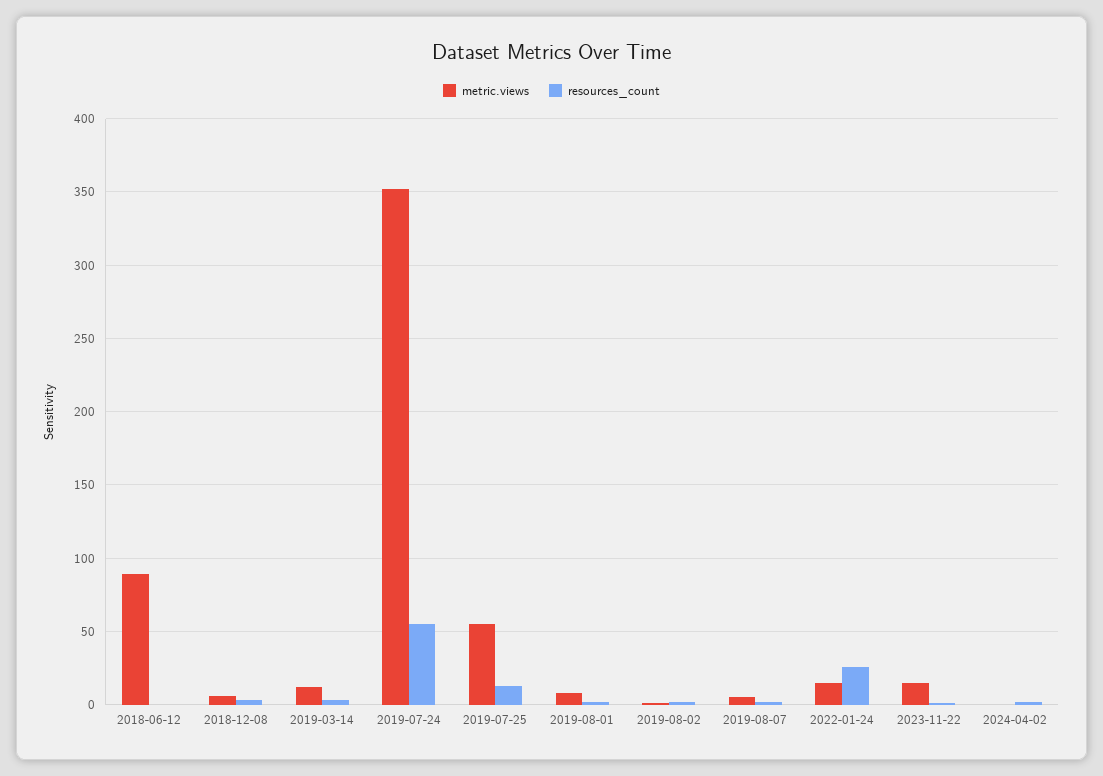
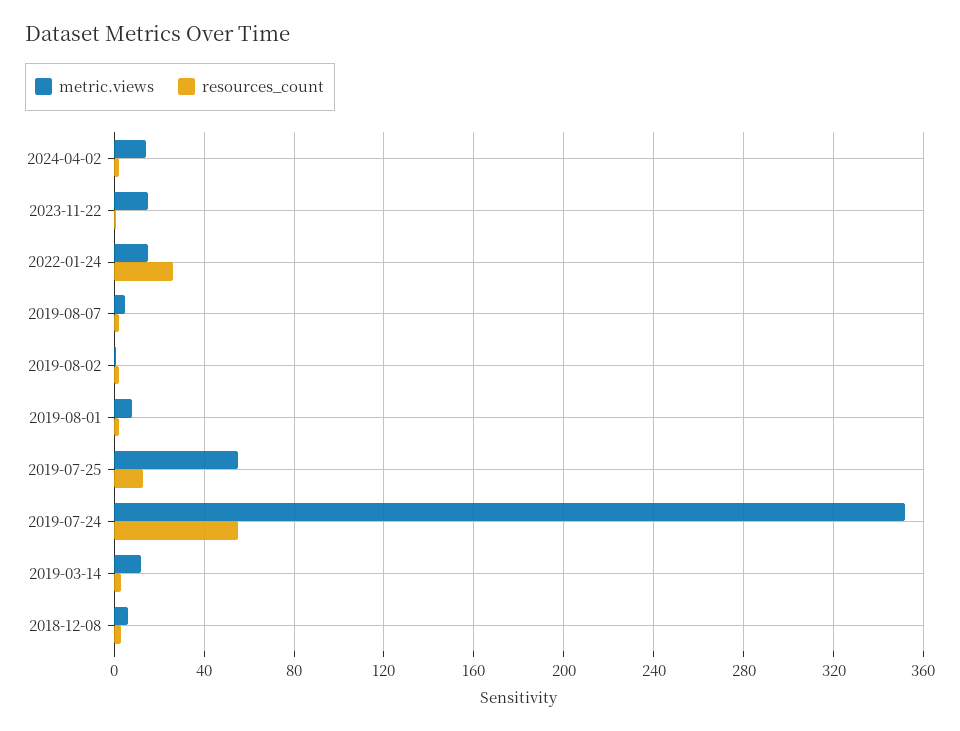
metric.views, 2018-06-12: 90 -> none
resources_count, 2018-06-12: 0 -> none
metric.views, 2024-04-02: 0 -> 15

